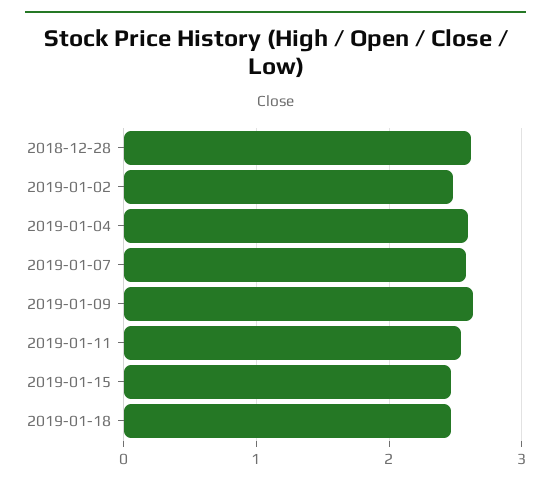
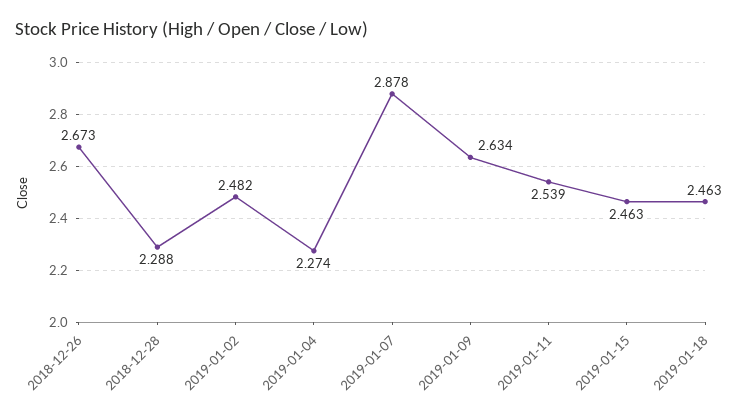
2018-12-28: 2.6 -> 2.288
2019-01-04: 2.6 -> 2.274
2019-01-07: 2.6 -> 2.878
2018-12-26: none -> 2.673

